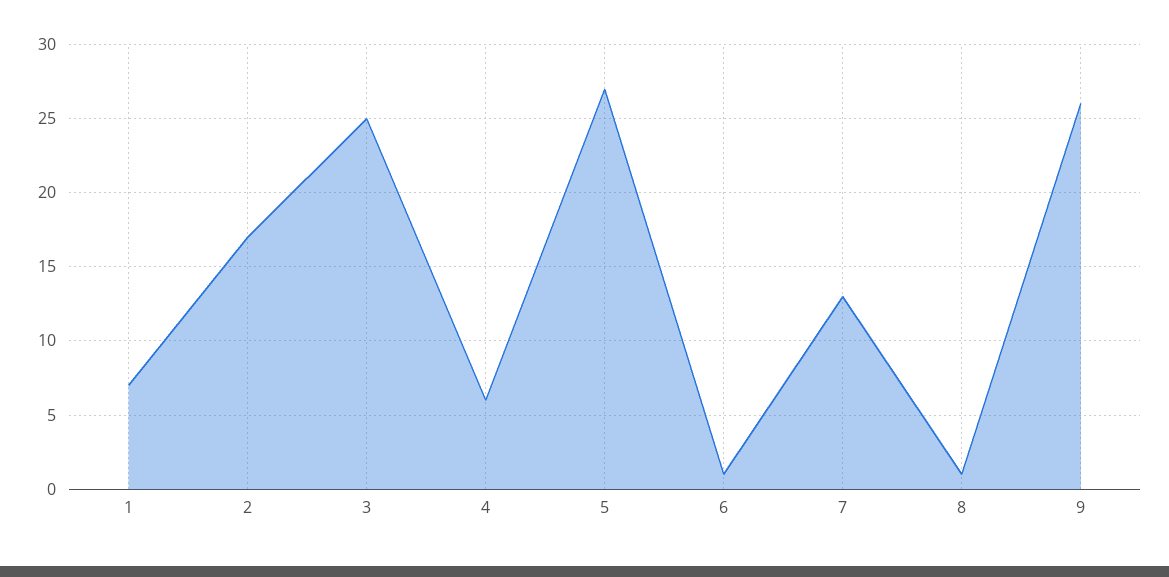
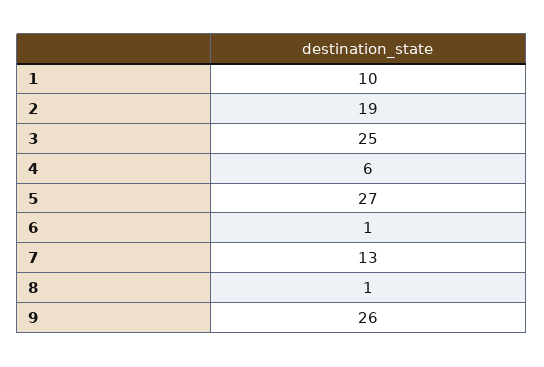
1: 7 -> 10
2: 17 -> 19

